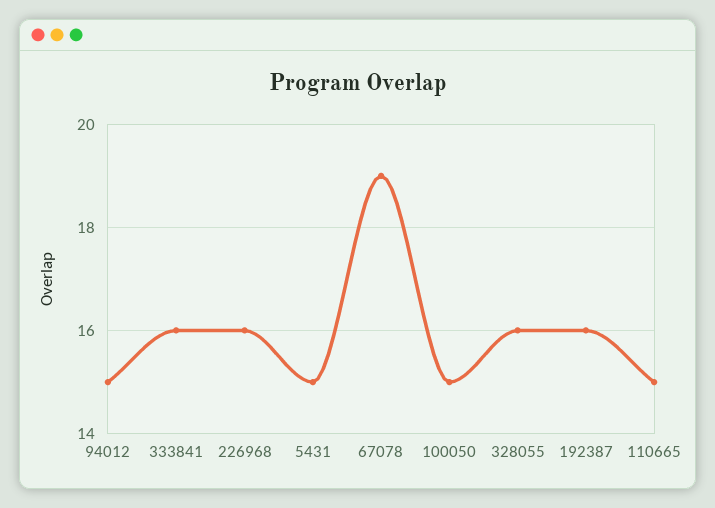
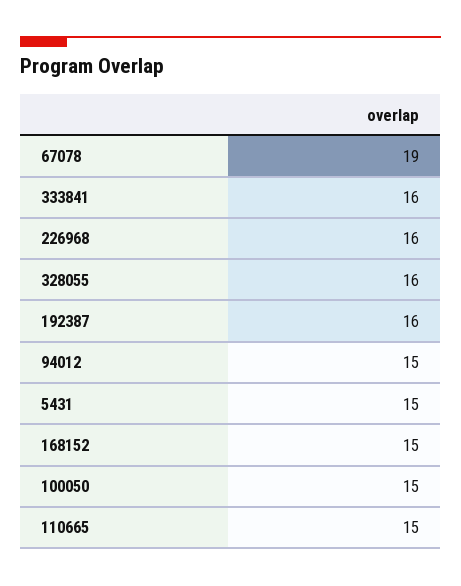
168152: none -> 15

